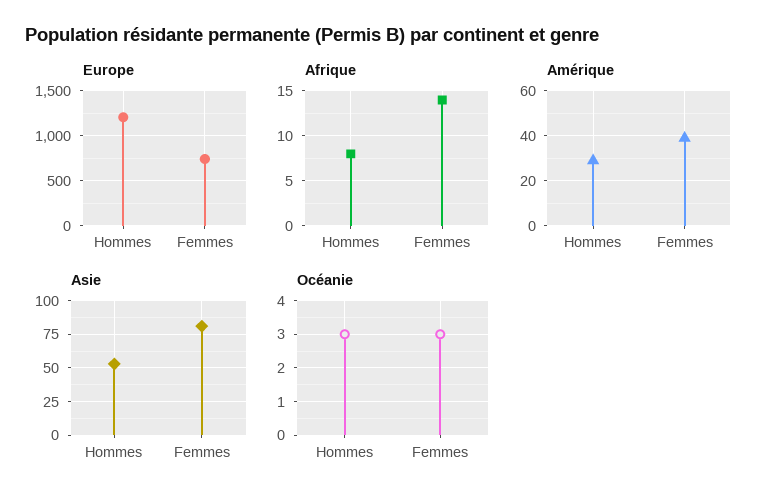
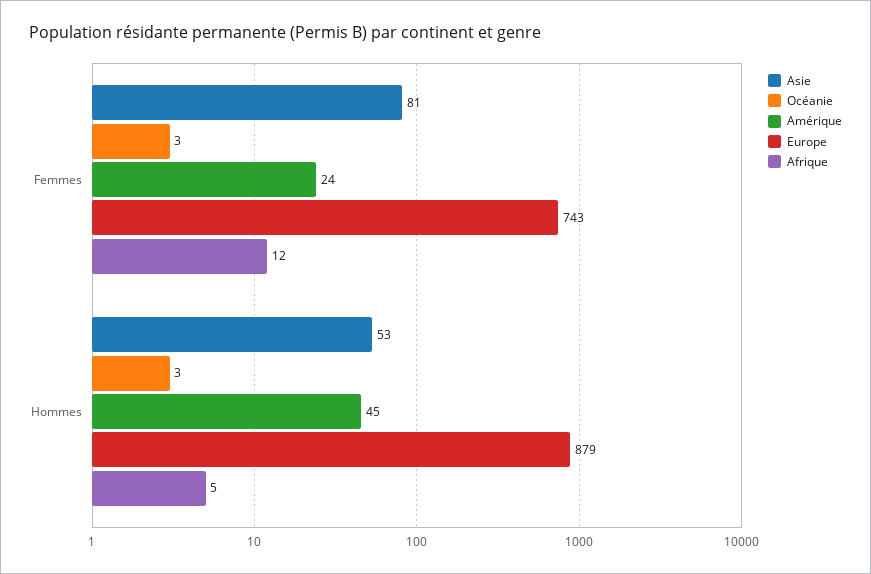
Europe, Hommes: 1200 -> 879
Afrique, Hommes: 8 -> 5
Afrique, Femmes: 14 -> 12
Amérique, Hommes: 30 -> 45
Amérique, Femmes: 40 -> 24

